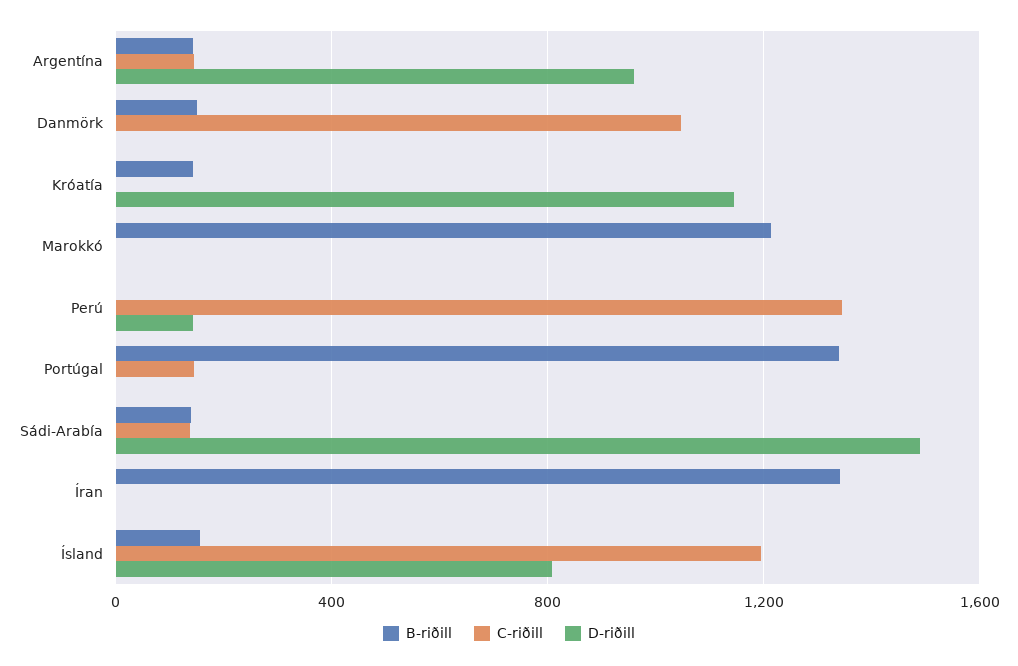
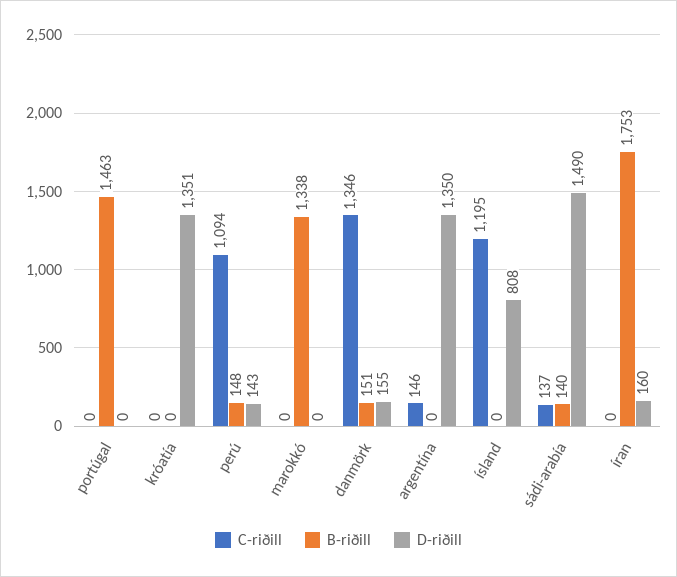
B-riðill, Argentína: 150 -> 0
D-riðill, Argentína: 950 -> 1350
C-riðill, Danmörk: 1050 -> 1346
D-riðill, Danmörk: 0 -> 155
B-riðill, Króatía: 150 -> 0
D-riðill, Króatía: 1150 -> 1351
B-riðill, Marokkó: 1200 -> 1338
B-riðill, Perú: 0 -> 148
C-riðill, Perú: 1350 -> 1094
B-riðill, Portúgal: 1350 -> 1463
C-riðill, Portúgal: 150 -> 0
B-riðill, Íran: 1350 -> 1753
D-riðill, Íran: 0 -> 160
B-riðill, Ísland: 150 -> 0

